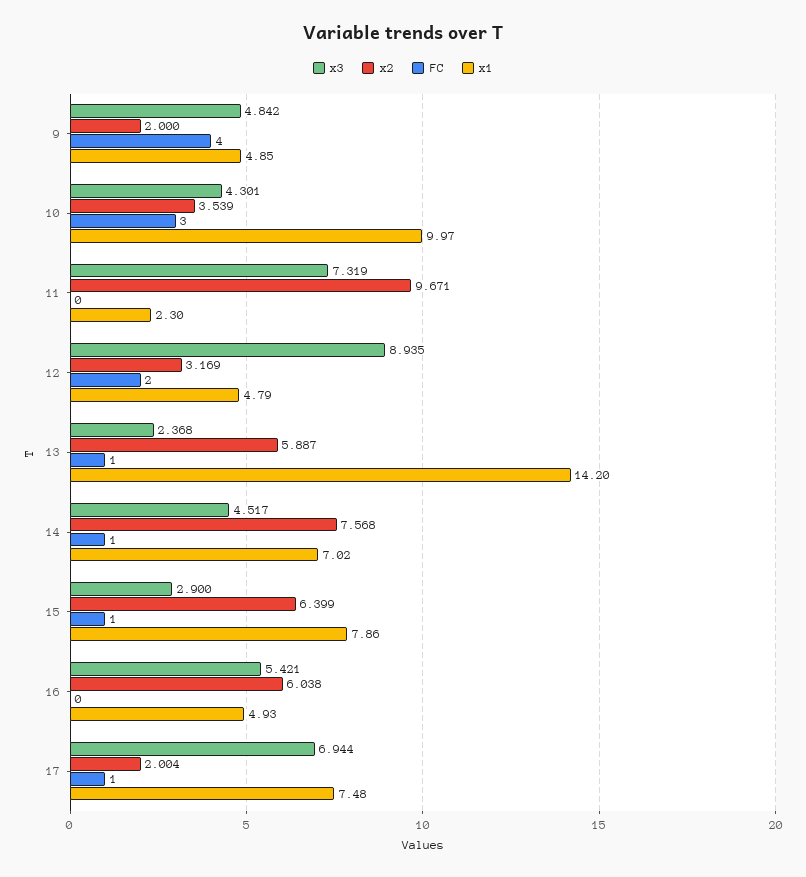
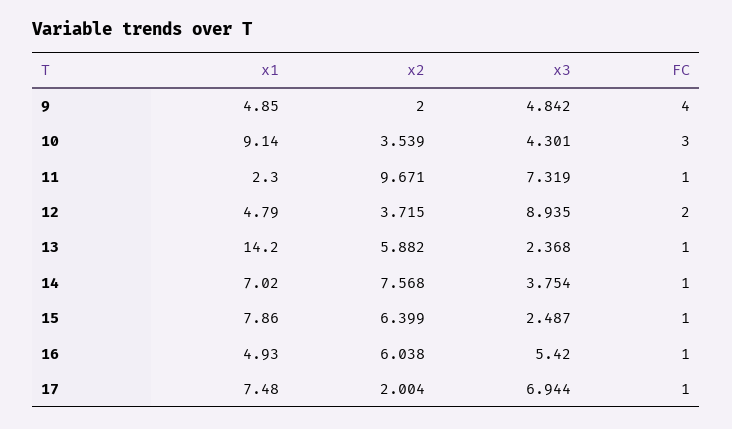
x1, 10: 9.97 -> 9.14
FC, 11: 0 -> 1
x2, 12: 3.169 -> 3.715
x2, 13: 5.887 -> 5.882
x3, 14: 4.517 -> 3.754
x3, 15: 2.9 -> 2.487
x3, 16: 5.421 -> 5.42
FC, 16: 0 -> 1

